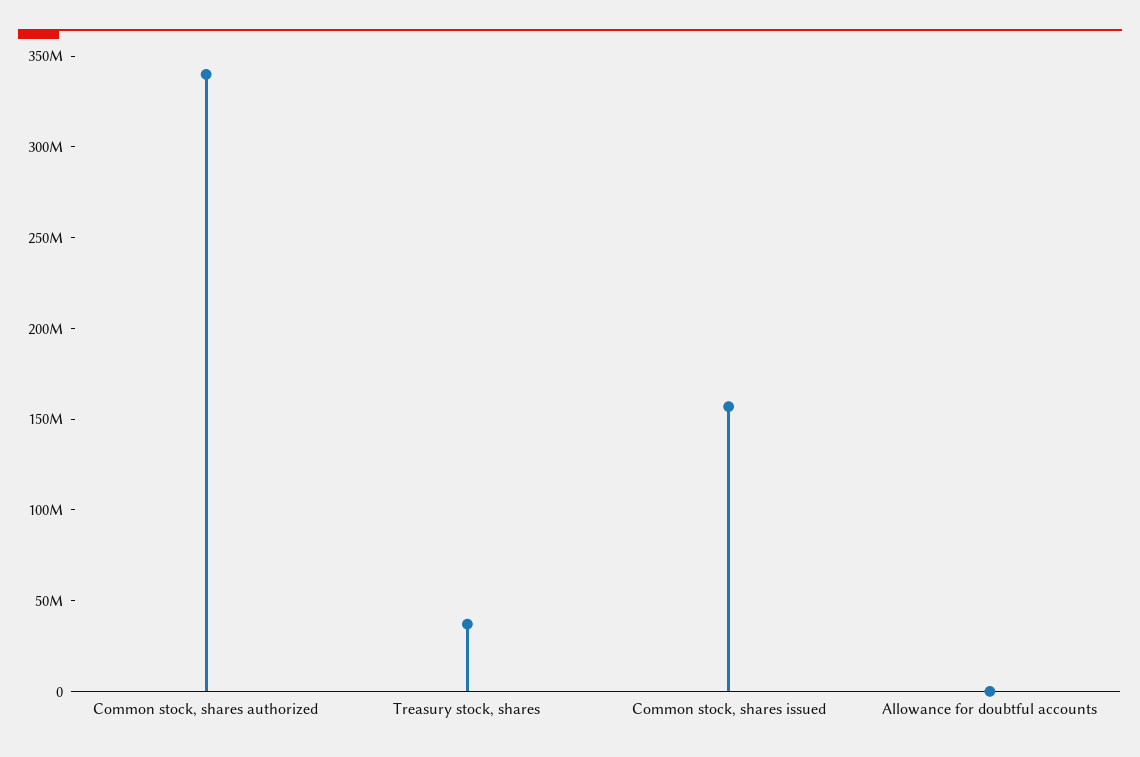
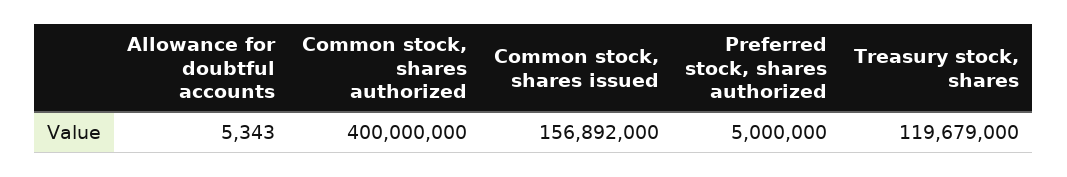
Common stock, shares authorized: 340000000 -> 400000000
Treasury stock, shares: 40000000 -> 119679000
Preferred stock, shares authorized: none -> 5000000

